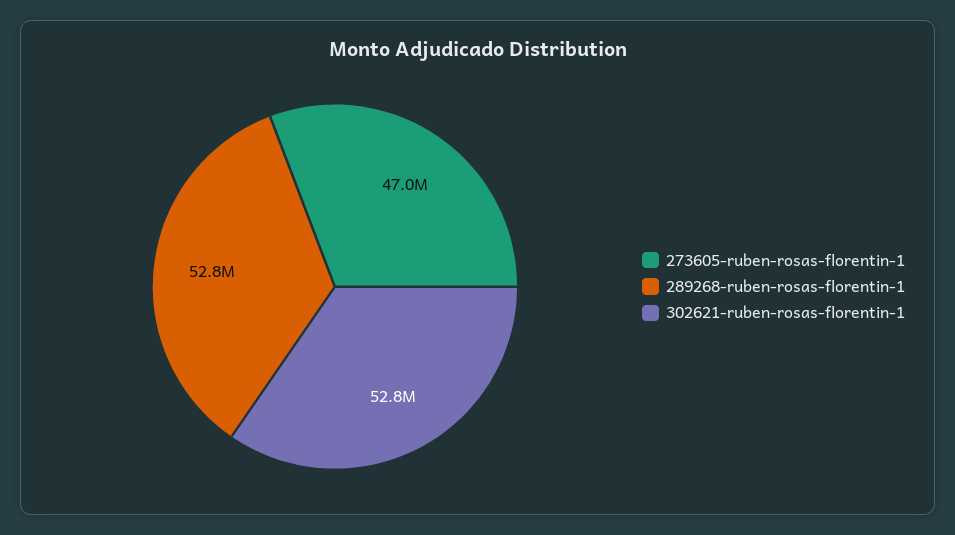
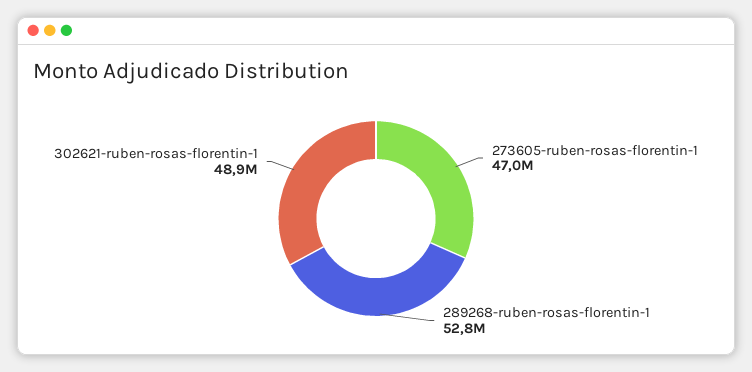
302621-ruben-rosas-florentin-1: 52800000 -> 48900000

